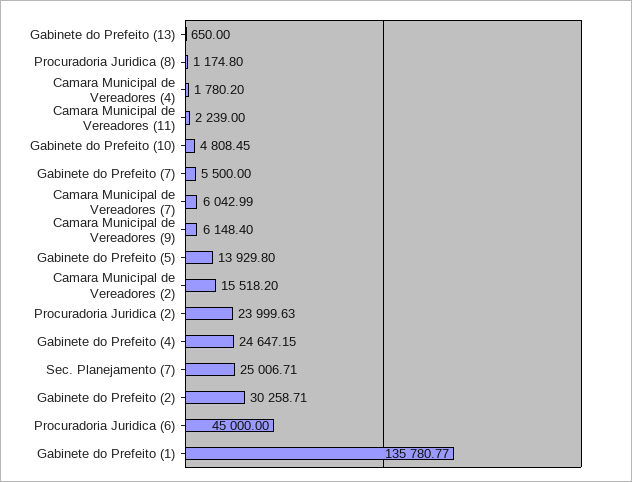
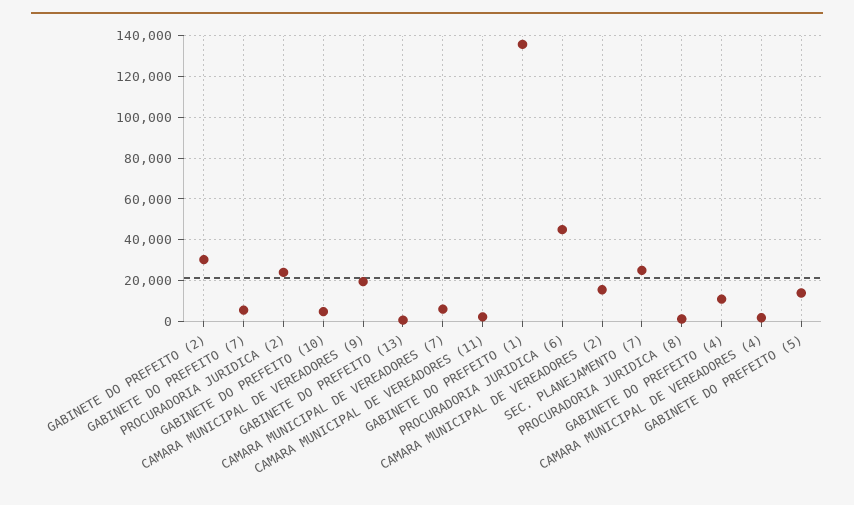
Camara Municipal de Vereadores (9): 6148.4 -> 20000
Gabinete do Prefeito (4): 24647.15 -> 10000

